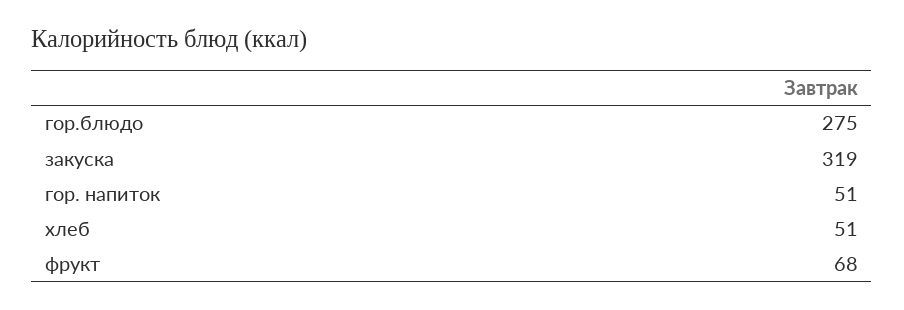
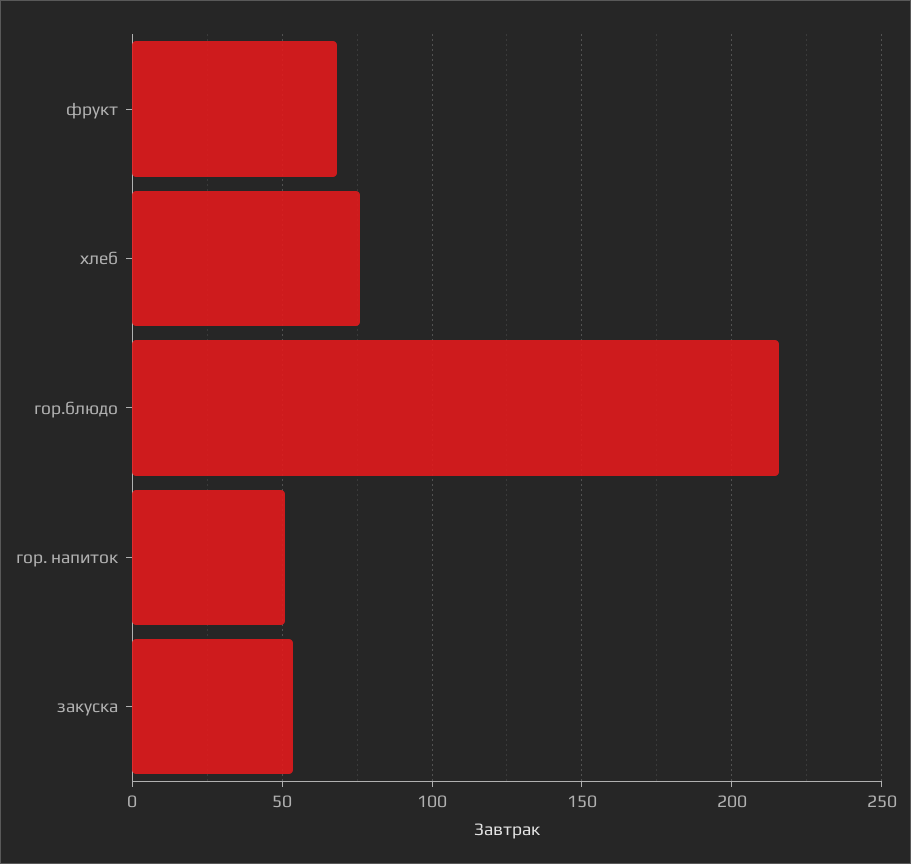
гор.блюдо: 275 -> 215
закуска: 319 -> 55
хлеб: 51 -> 75

